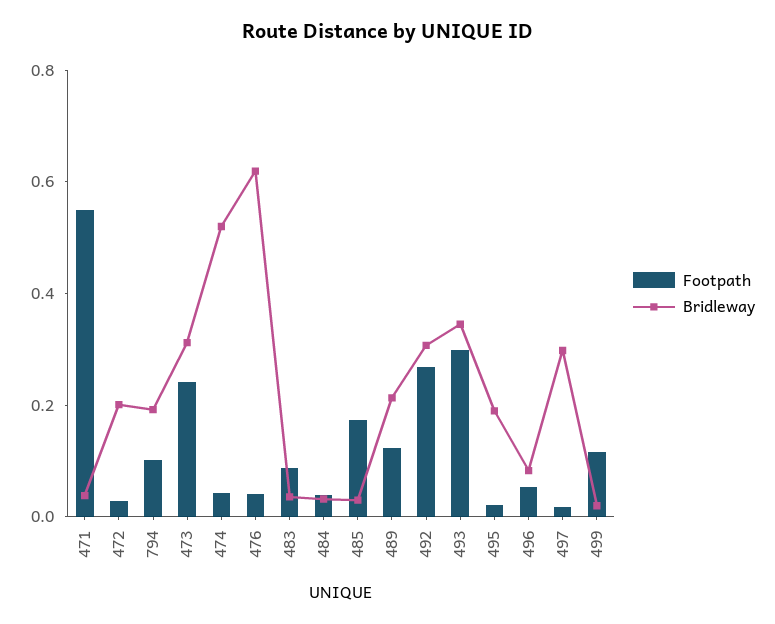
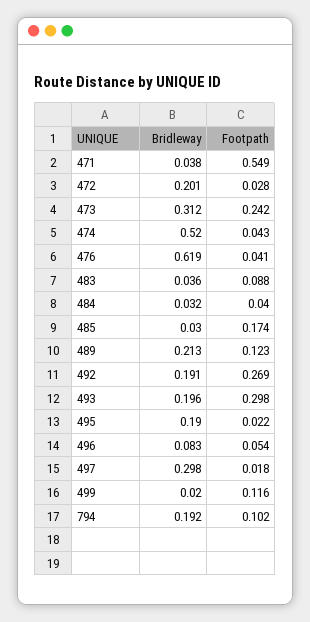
Bridleway, 492: 0.3 -> 0.191
Bridleway, 493: 0.35 -> 0.196

